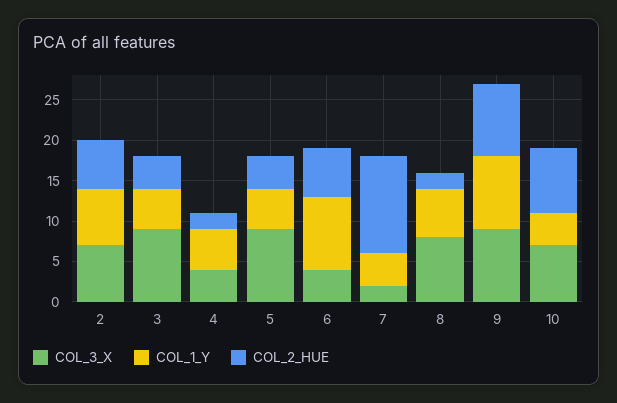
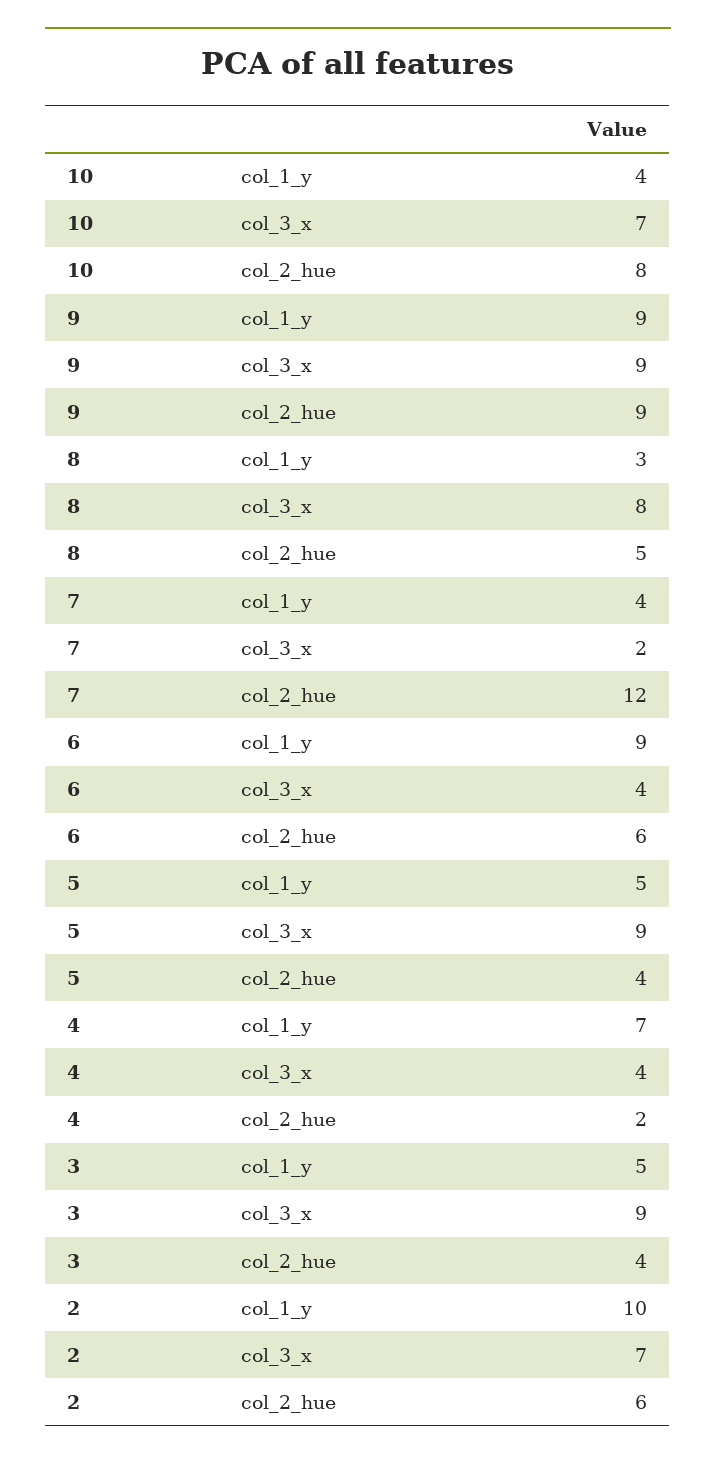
COL_1_Y, 2: 7 -> 10
COL_1_Y, 4: 5 -> 7
COL_1_Y, 8: 6 -> 3
COL_2_HUE, 8: 2 -> 5

